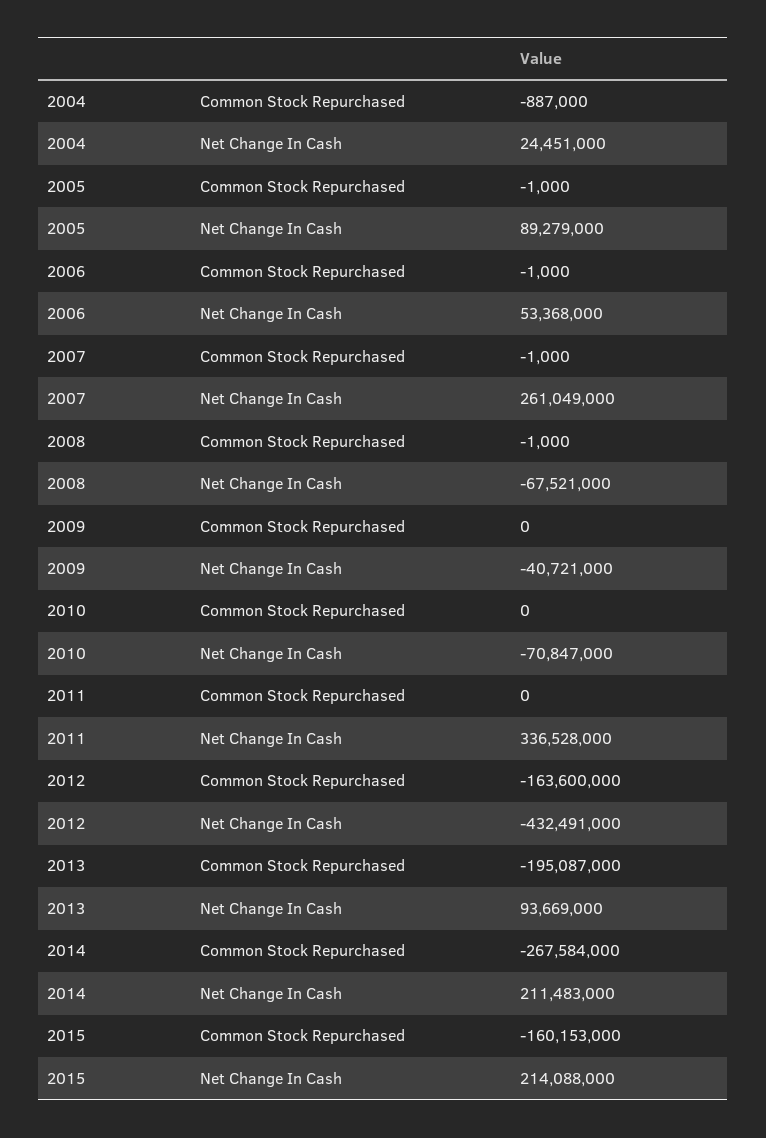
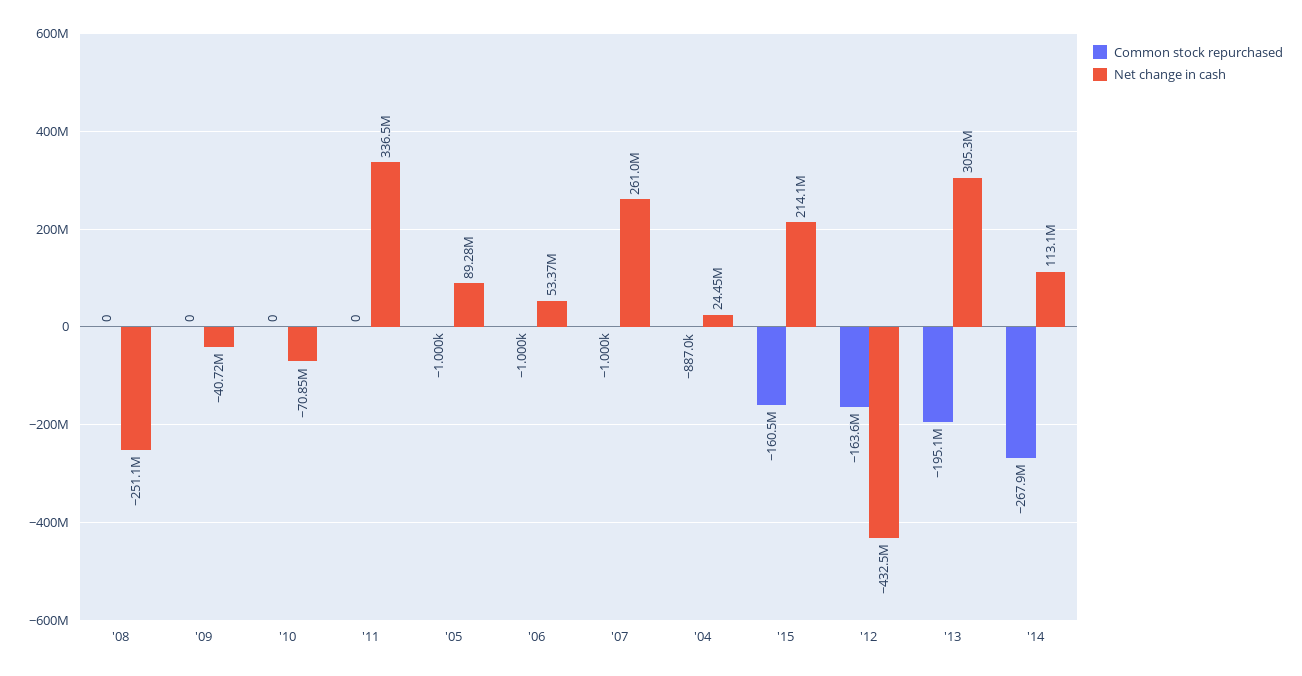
Common Stock Repurchased, 2008: -1000 -> 0
Net Change In Cash, 2008: -67521000 -> -251100000
Net Change In Cash, 2013: 93669000 -> 305300000
Common Stock Repurchased, 2014: -267584000 -> -267900000
Net Change In Cash, 2014: 211483000 -> 113100000
Common Stock Repurchased, 2015: -160153000 -> -160500000

